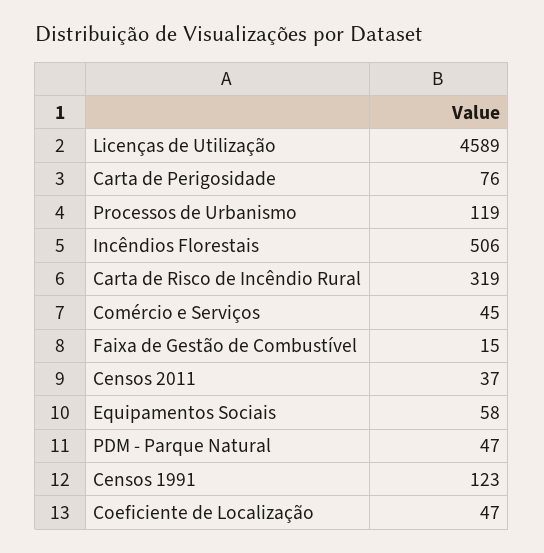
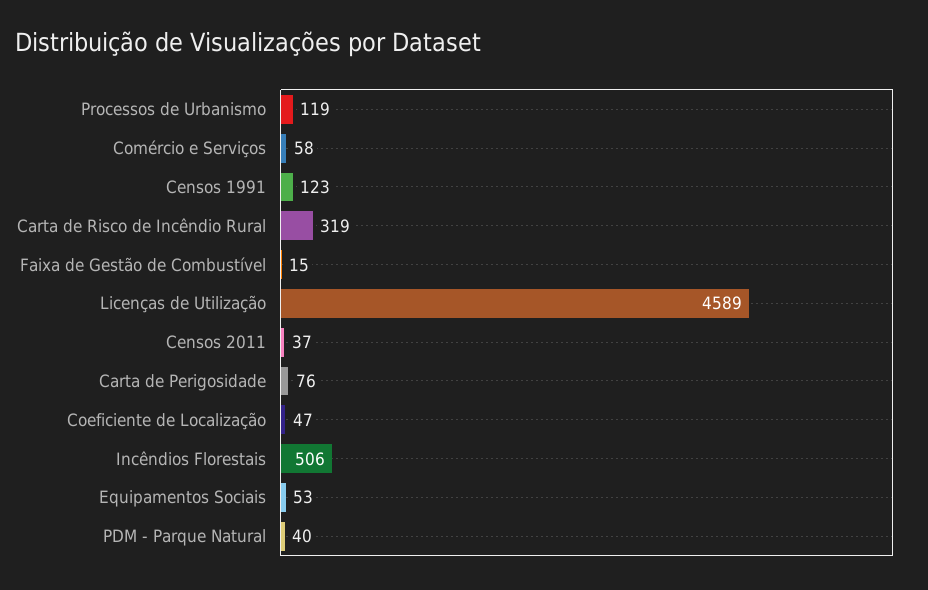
Comércio e Serviços: 45 -> 58
Equipamentos Sociais: 58 -> 53
PDM - Parque Natural: 47 -> 40

